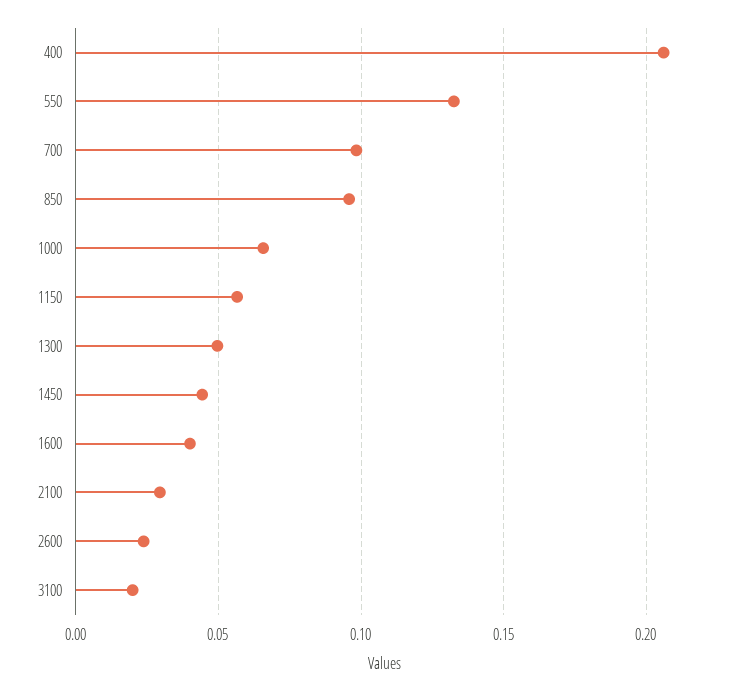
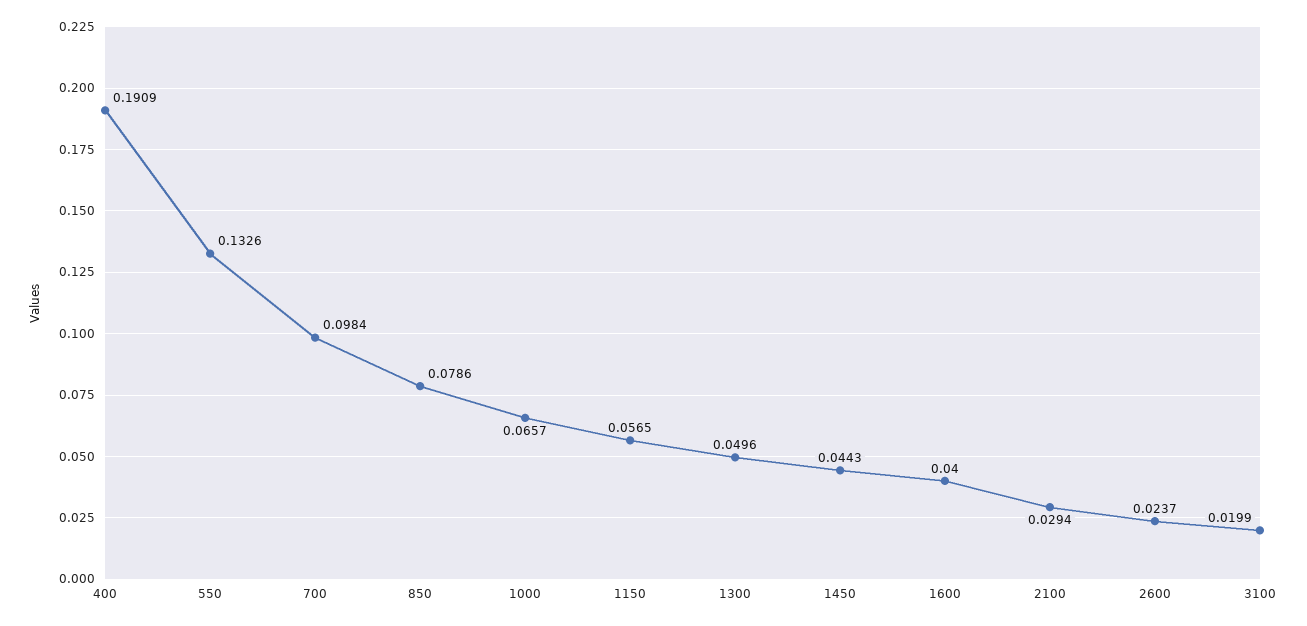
400: 0.205 -> 0.1909
850: 0.095 -> 0.0786

